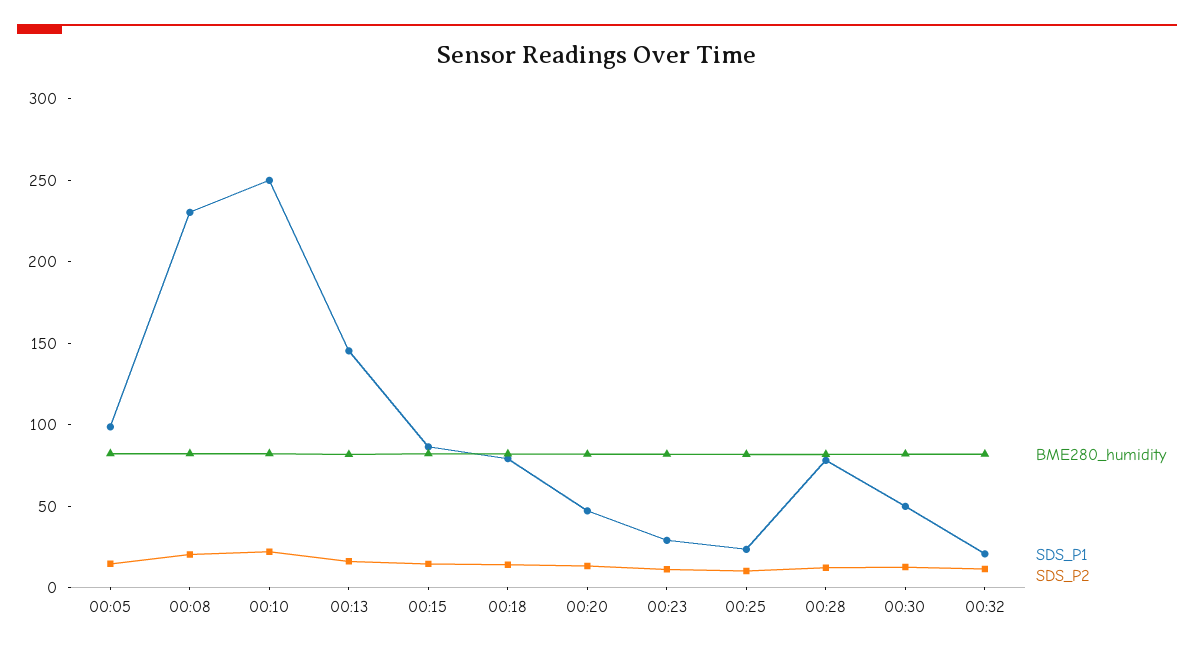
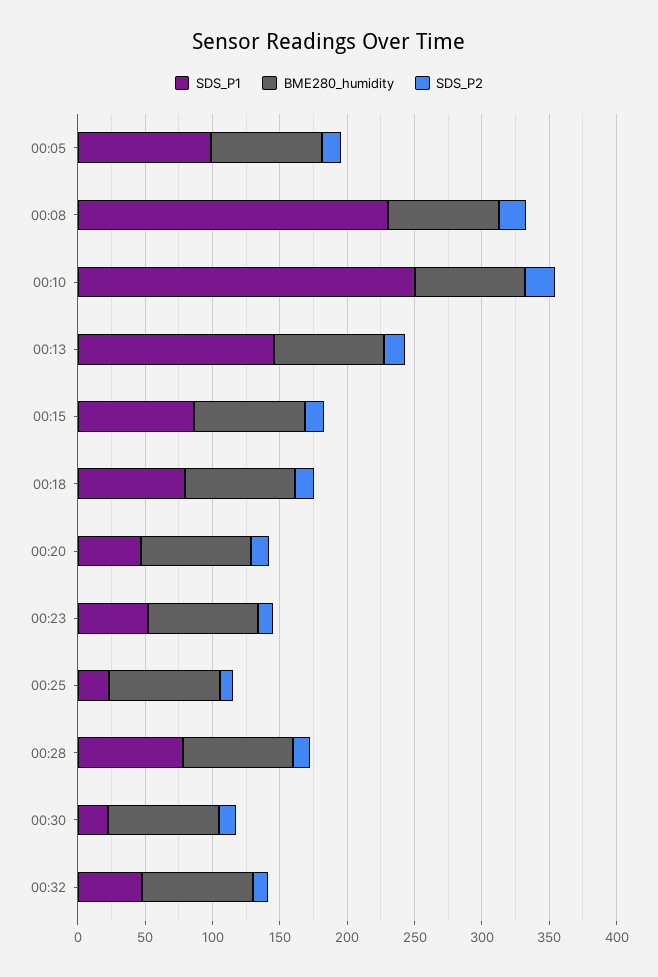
SDS_P1, 00:23: 30 -> 50
SDS_P1, 00:30: 50 -> 20
SDS_P1, 00:32: 20 -> 50

